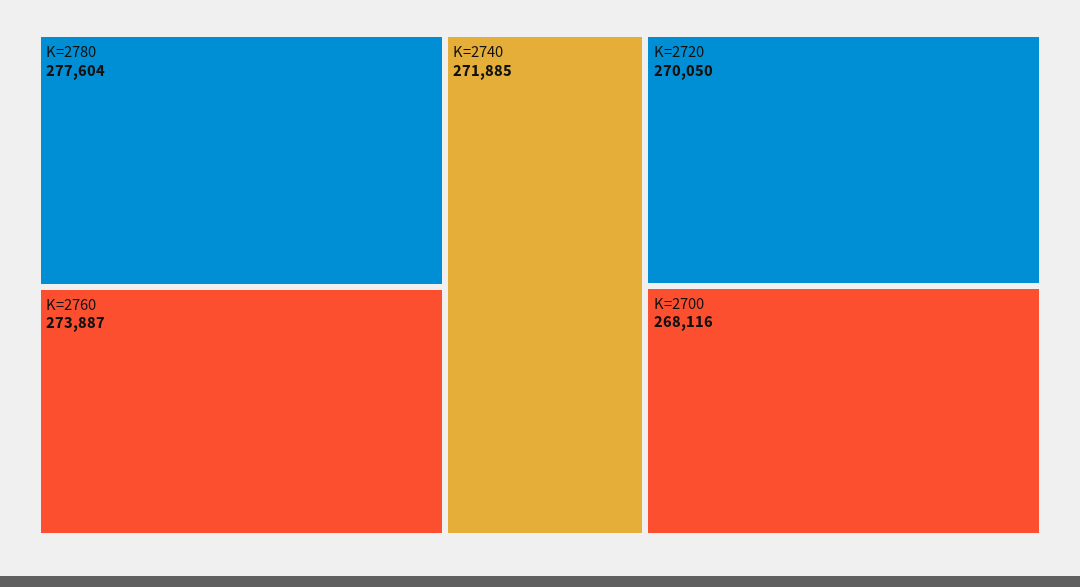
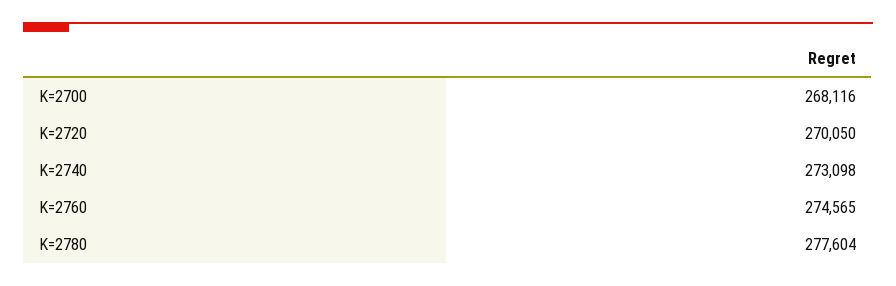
K=2760: 273887 -> 274565
K=2740: 271885 -> 273098

